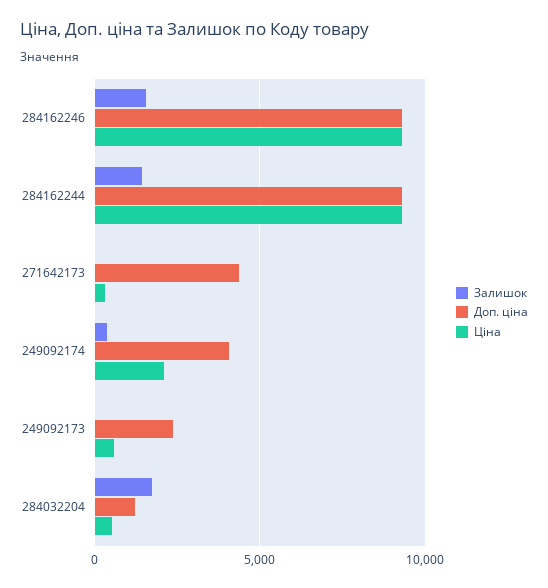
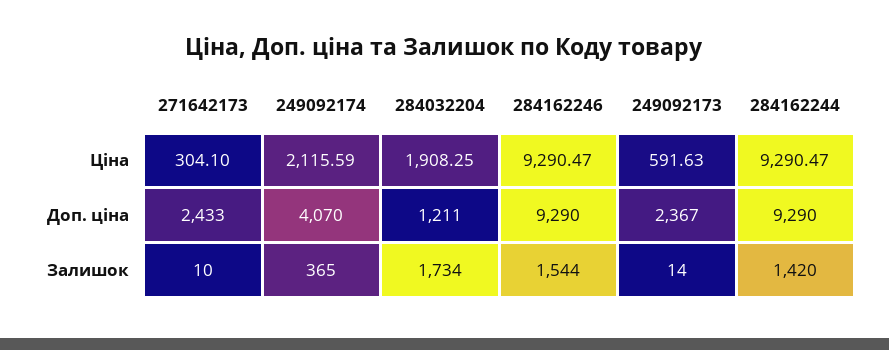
Доп. ціна, 271642173: 4500 -> 2433
Ціна, 284032204: 500 -> 1908.25

